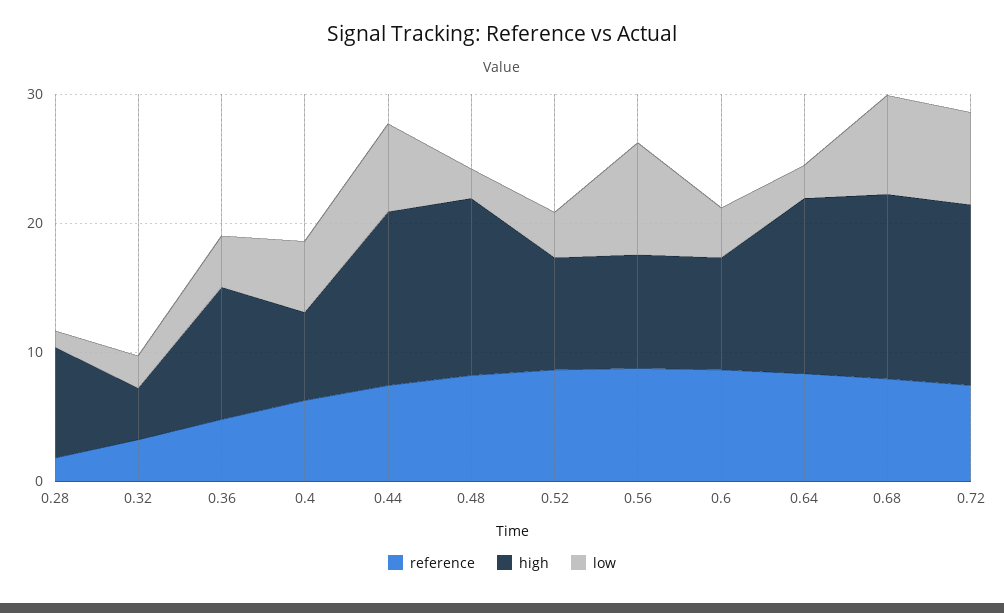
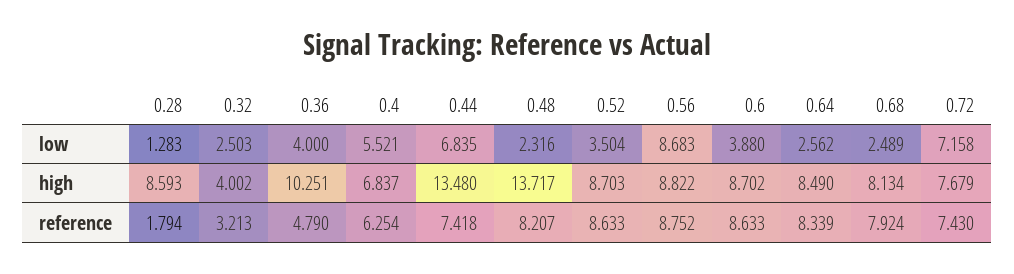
high, 0.64: 14 -> 8.49
high, 0.68: 14 -> 8.134
low, 0.68: 8 -> 2.489
high, 0.72: 14 -> 7.679

